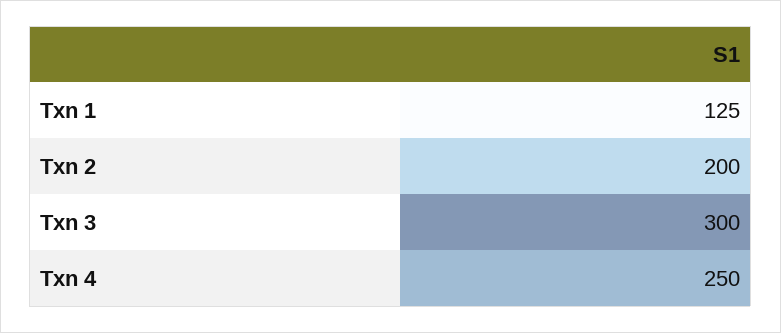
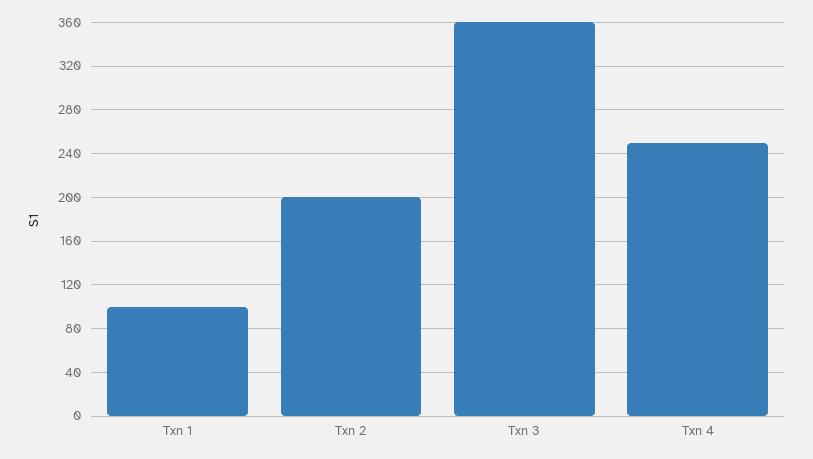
Txn 1: 125 -> 100
Txn 3: 300 -> 360

